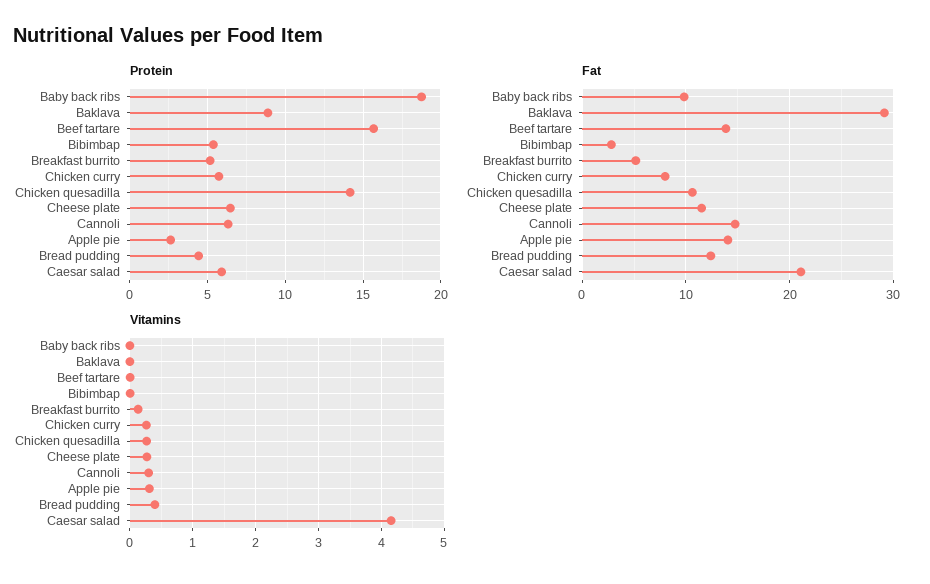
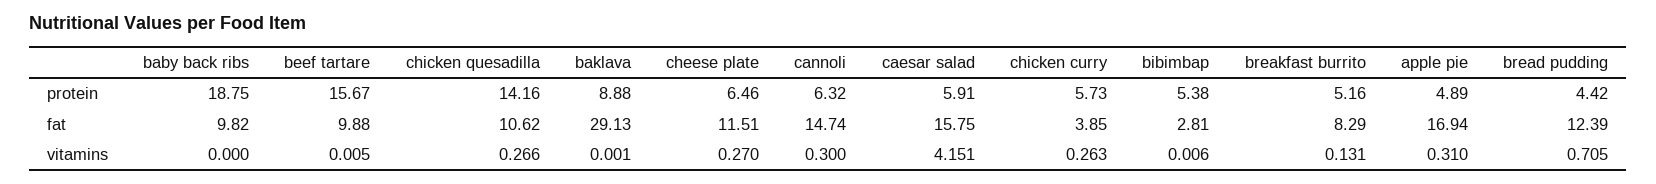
Protein, Apple pie: 2.5 -> 4.89
Fat, Beef tartare: 14 -> 9.88
Fat, Breakfast burrito: 5 -> 8.29
Fat, Chicken curry: 8 -> 3.85
Fat, Apple pie: 14 -> 16.94
Fat, Caesar salad: 21 -> 15.75
Vitamins, Bread pudding: 0.4 -> 0.705

